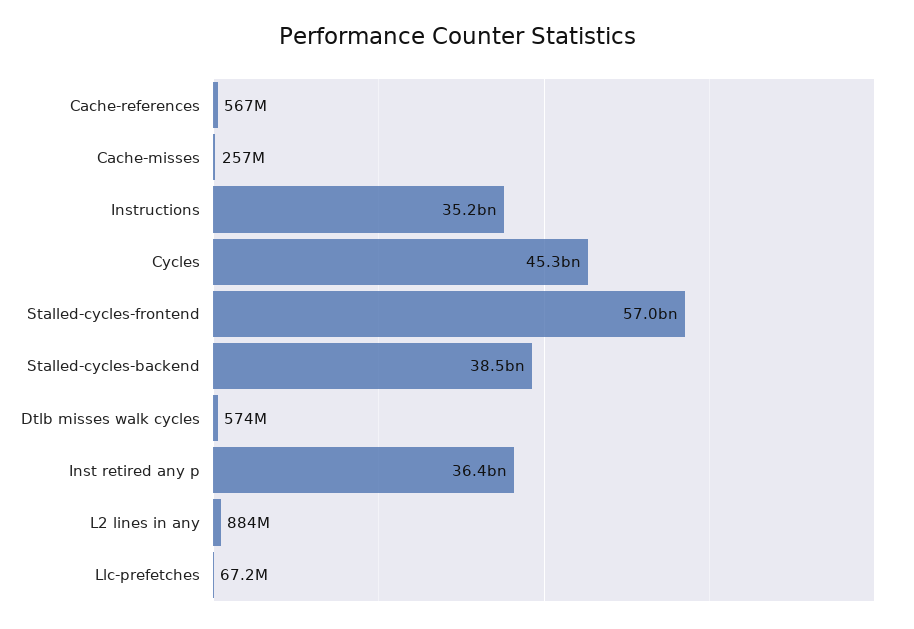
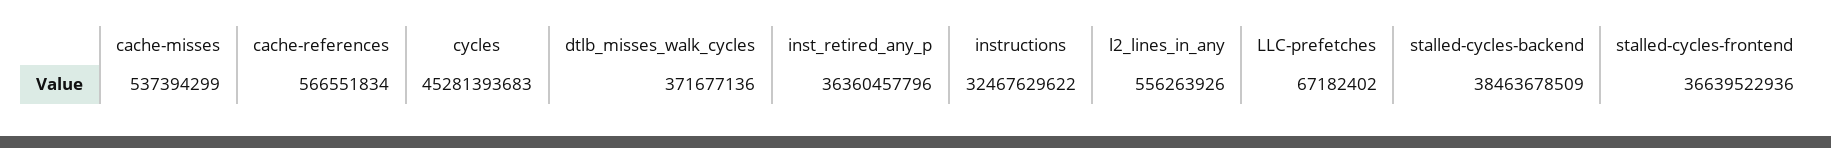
Cache-misses: 257000000 -> 537394299
Instructions: 35200000000 -> 32467629622
Stalled-cycles-frontend: 57000000000 -> 36639522936
Dtlb misses walk cycles: 574000000 -> 371677136
L2 lines in any: 884000000 -> 556263926

